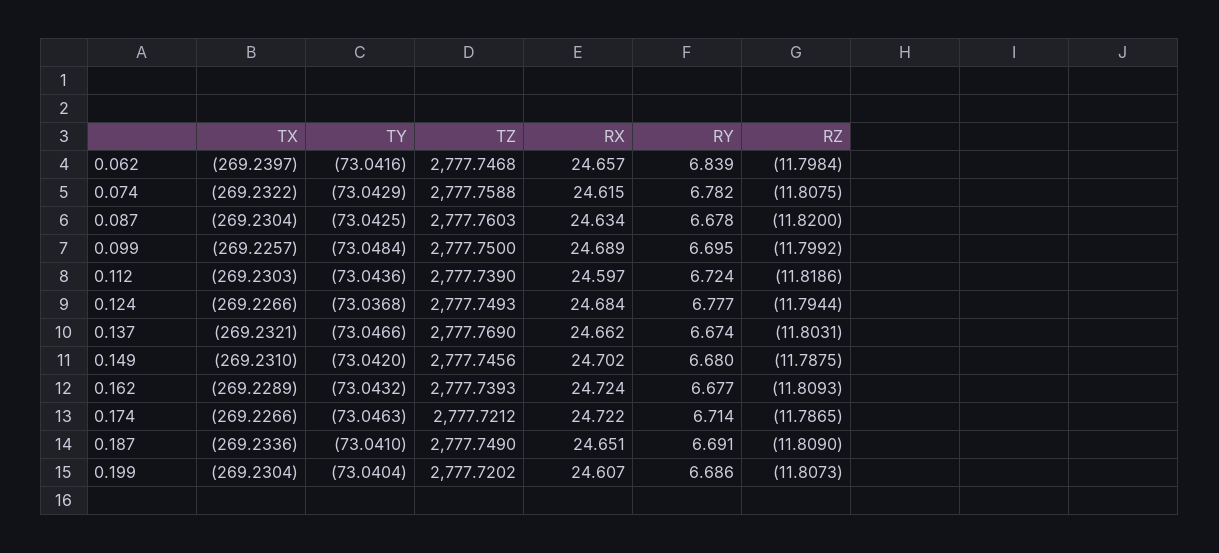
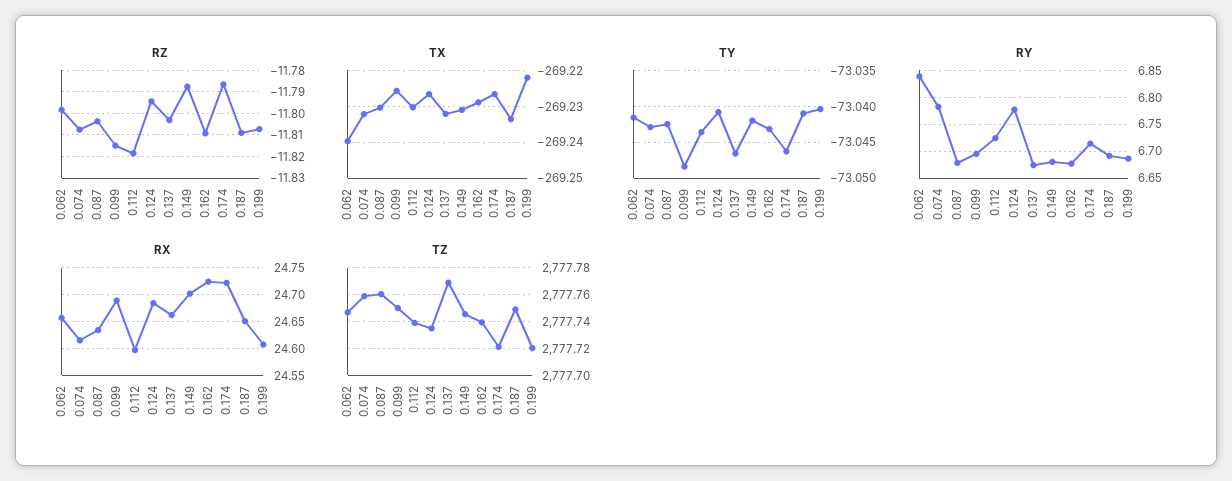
RZ, 0.087: -11.82 -> -11.805
RZ, 0.099: -11.7992 -> -11.815
TY, 0.124: -73.0368 -> -73.041
TZ, 0.124: 2777.7493 -> 2777.735
TX, 0.199: -269.2304 -> -269.222

